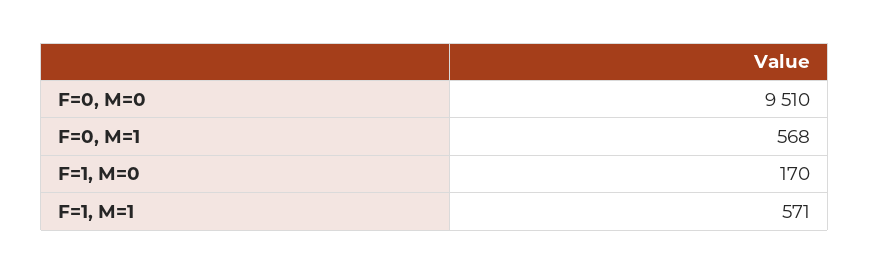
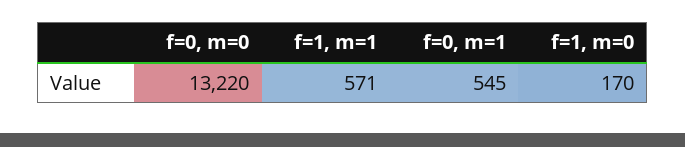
F=0, M=0: 9510 -> 13220
F=0, M=1: 568 -> 545

